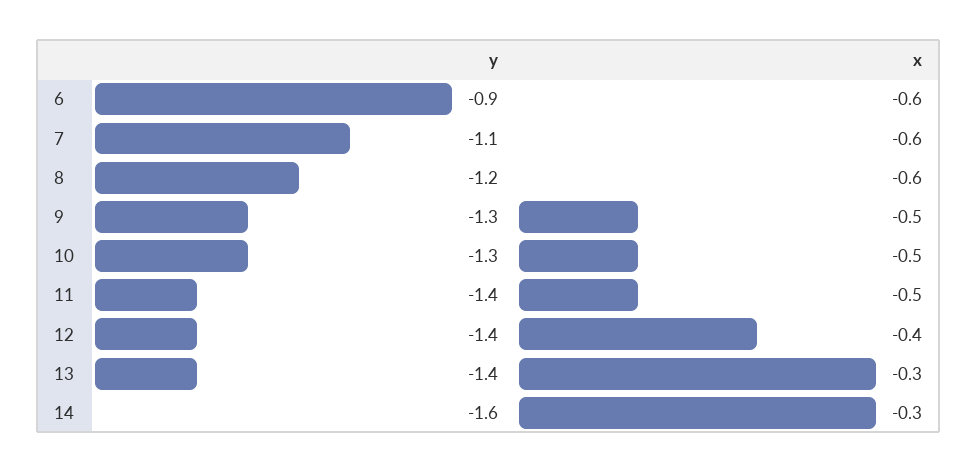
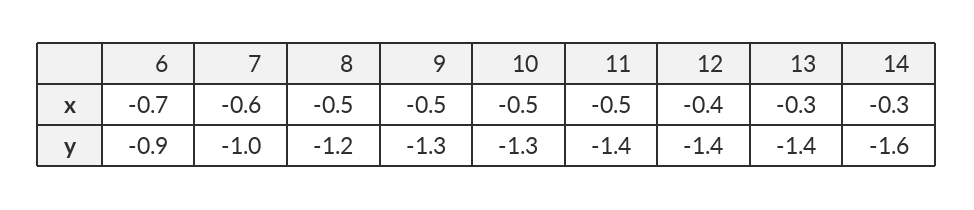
x, 6: -0.6 -> -0.7
y, 7: -1.1 -> -1
x, 8: -0.6 -> -0.5

